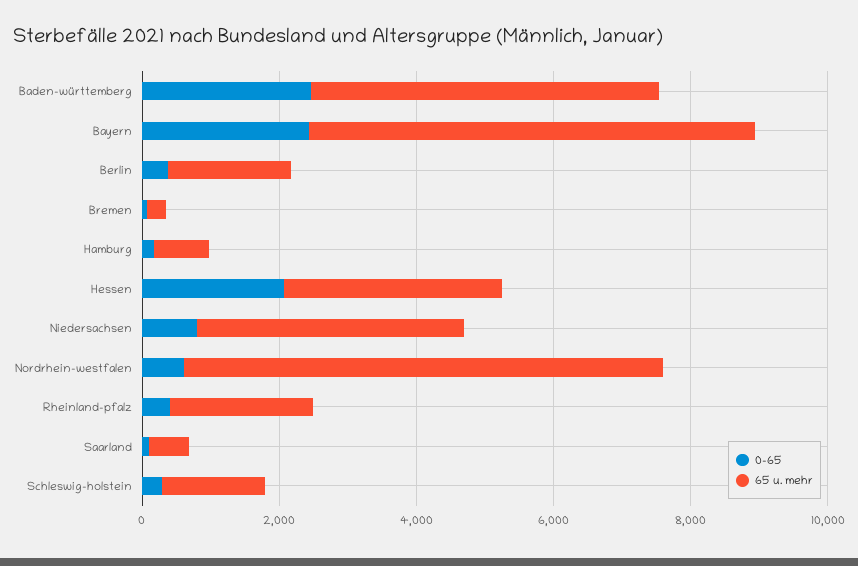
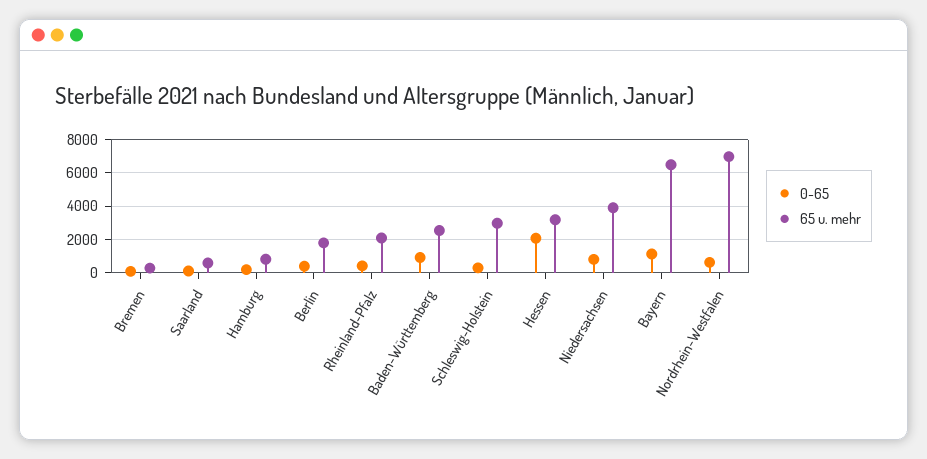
0-65, Baden-württemberg: 2500 -> 1000
65 u. mehr, Baden-württemberg: 5000 -> 2500
0-65, Bayern: 2500 -> 1000
65 u. mehr, Schleswig-holstein: 1500 -> 3000

